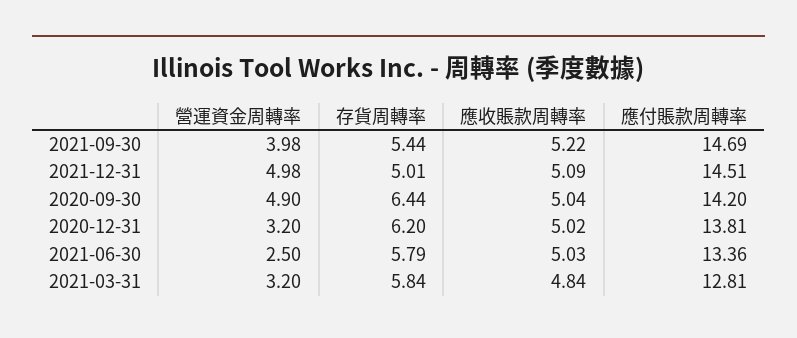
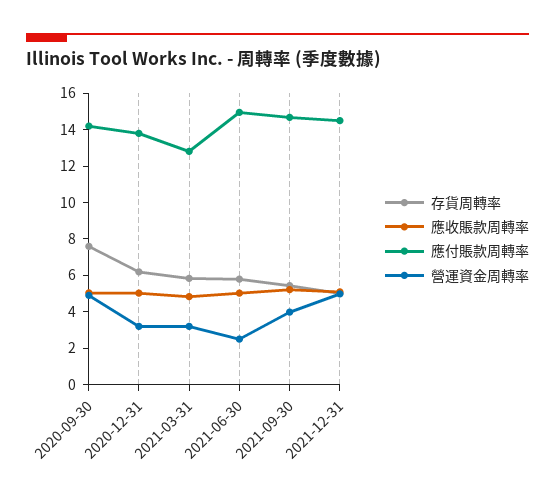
存貨周轉率, 2020-09-30: 6.44 -> 7.5
應付賬款周轉率, 2021-06-30: 13.36 -> 15

